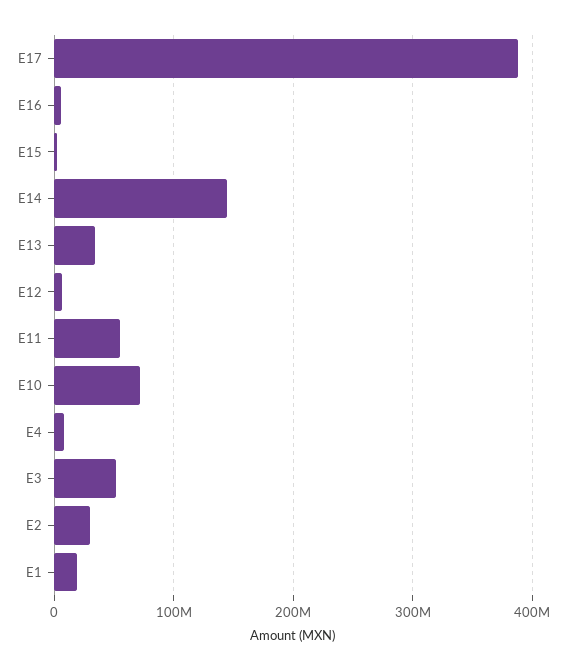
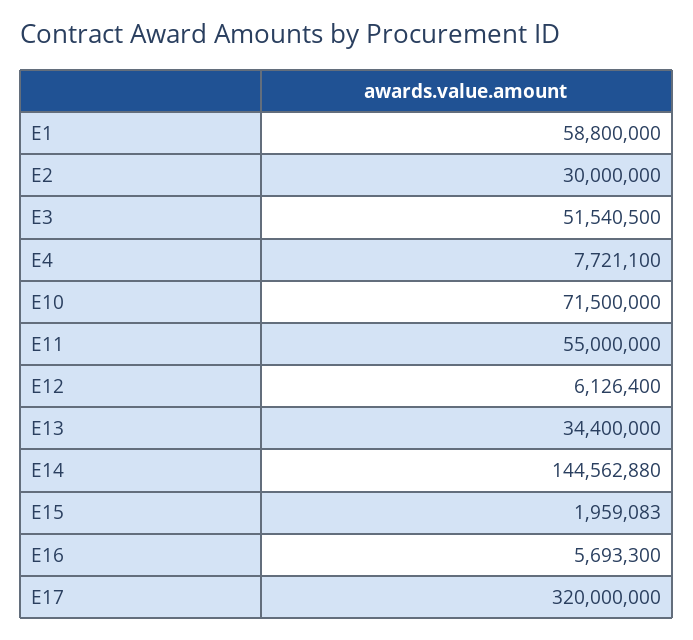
E17: 390000000 -> 320000000
E1: 20000000 -> 58800000

